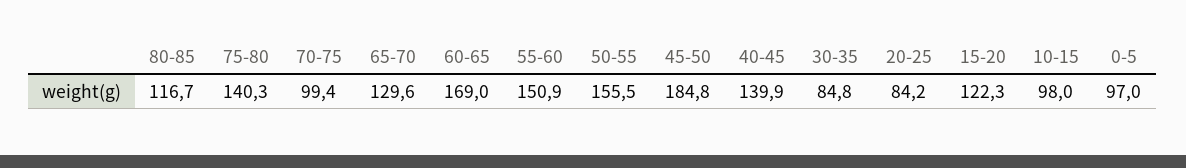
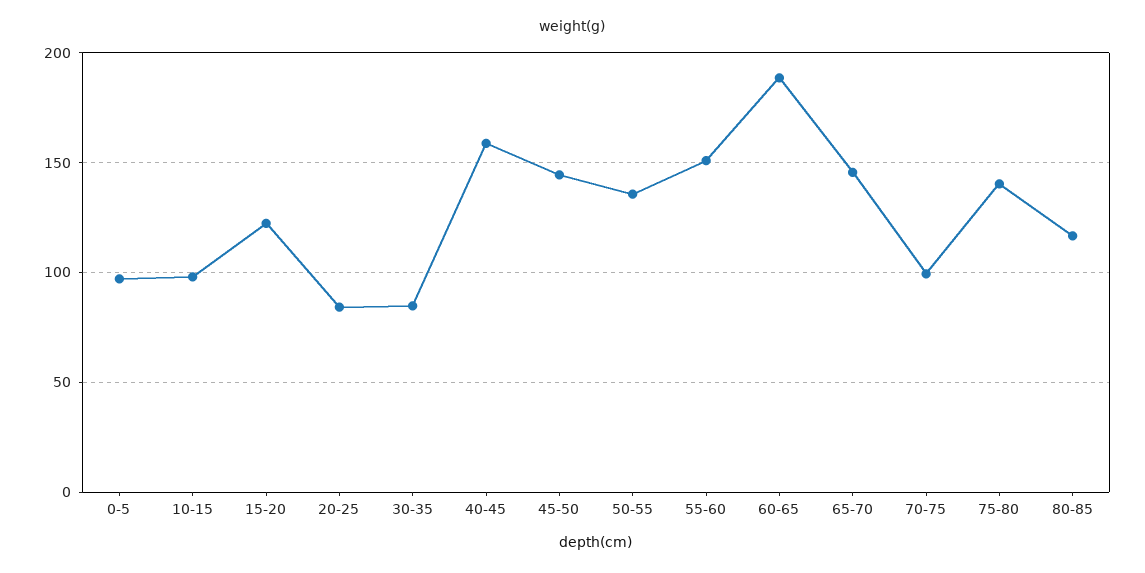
65-70: 129.6 -> 145
60-65: 169 -> 190
50-55: 155.5 -> 135
45-50: 184.8 -> 145
40-45: 139.9 -> 160

